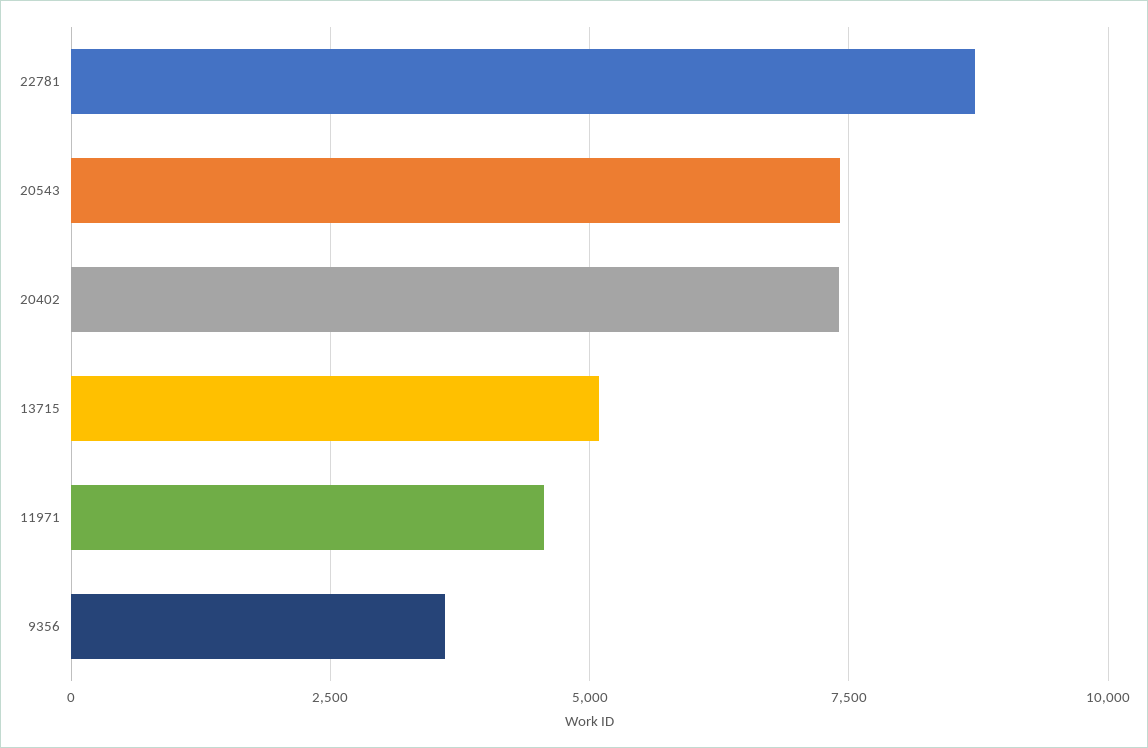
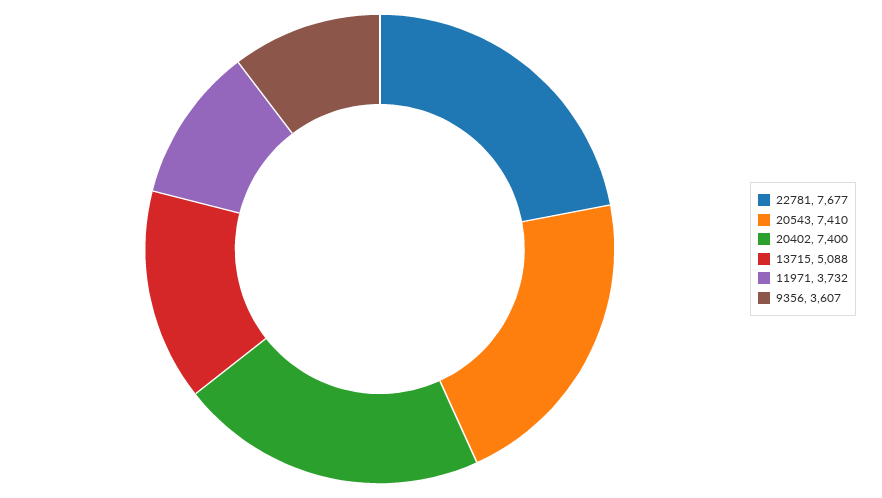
22781: 8750 -> 7677
11971: 4500 -> 3732

